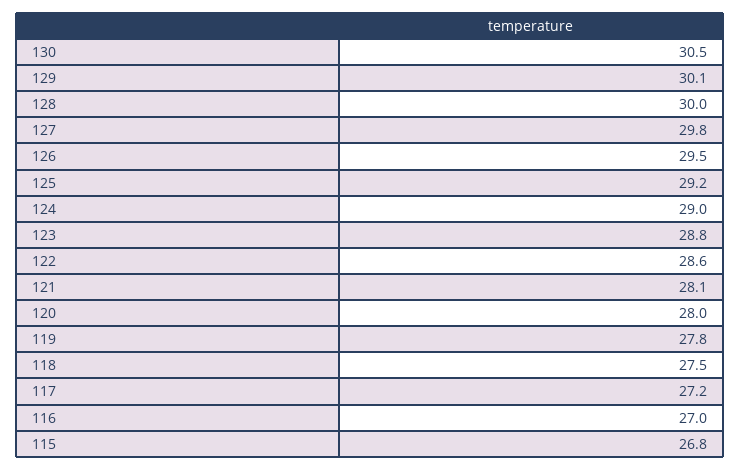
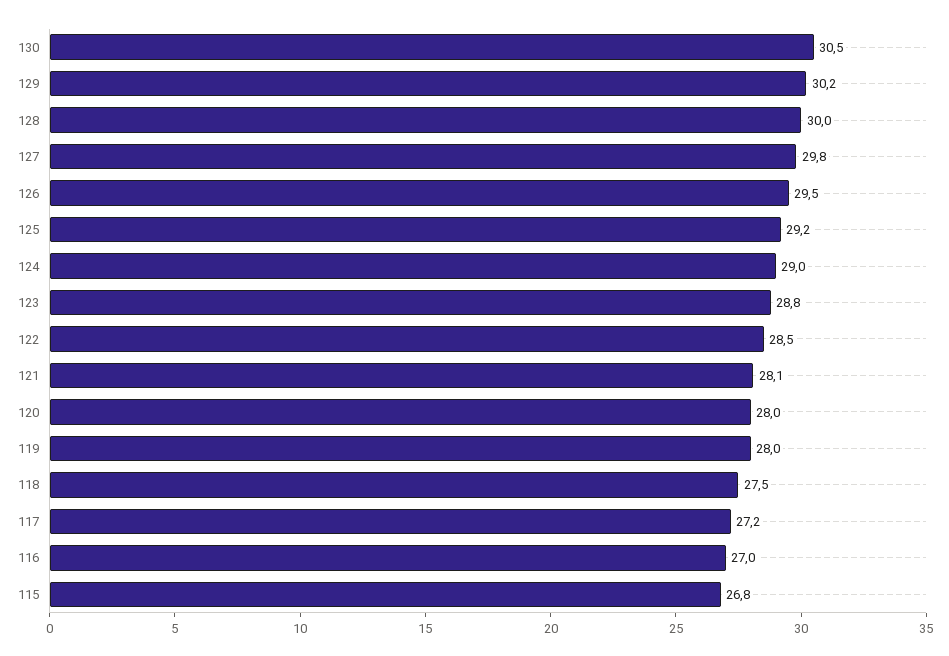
129: 30.1 -> 30.2
122: 28.6 -> 28.5
119: 27.8 -> 28

